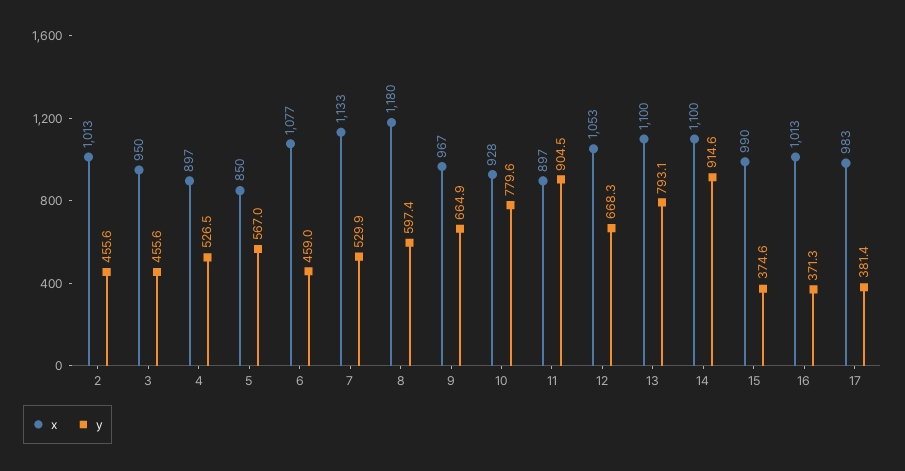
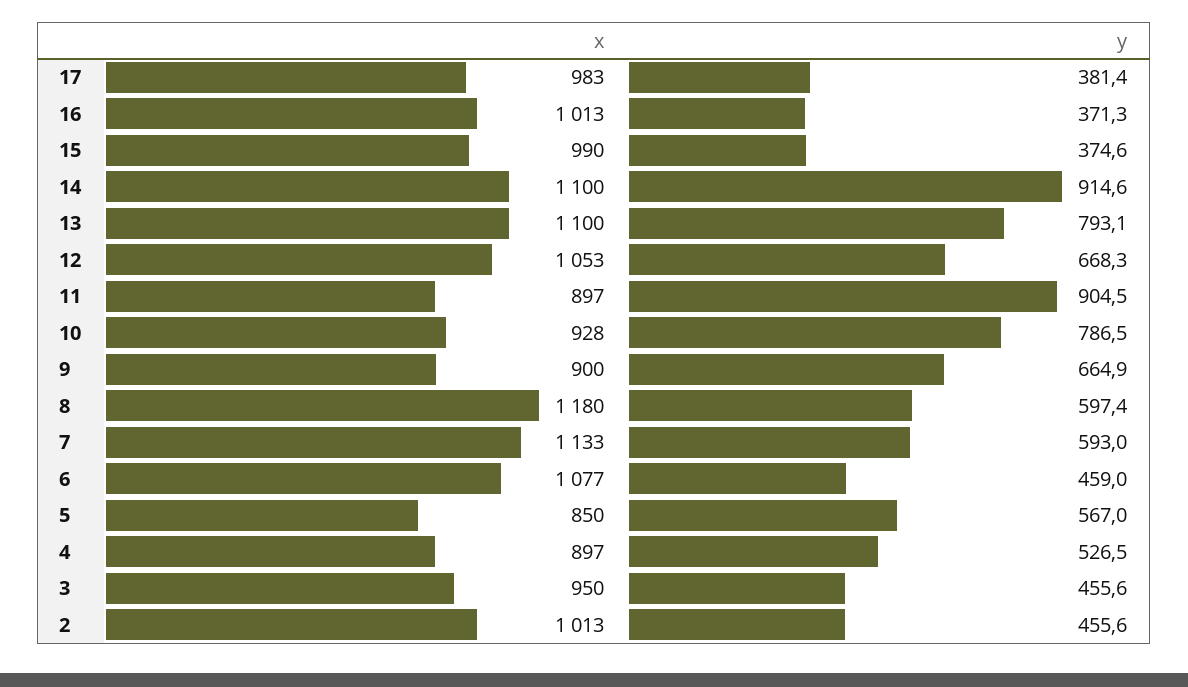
y, 7: 529.9 -> 593
x, 9: 967 -> 900
y, 10: 779.6 -> 786.5

